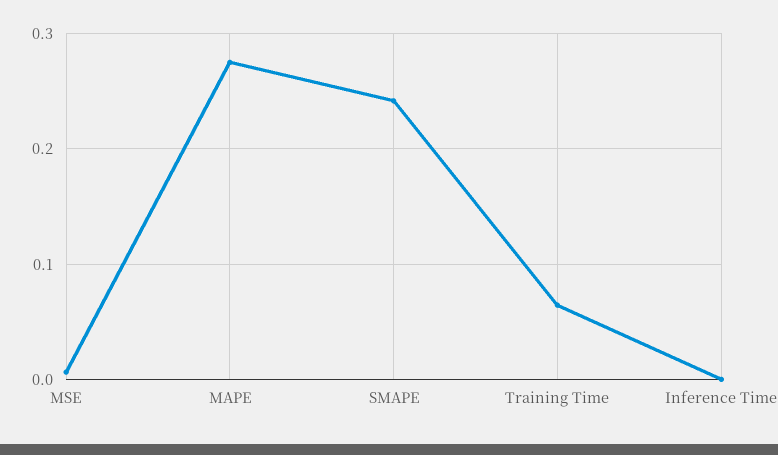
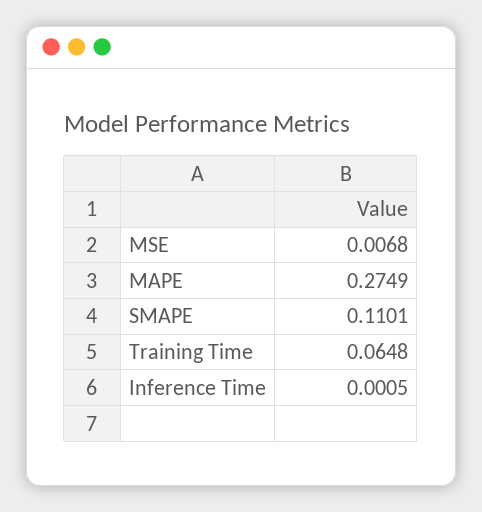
SMAPE: 0.24 -> 0.1101

